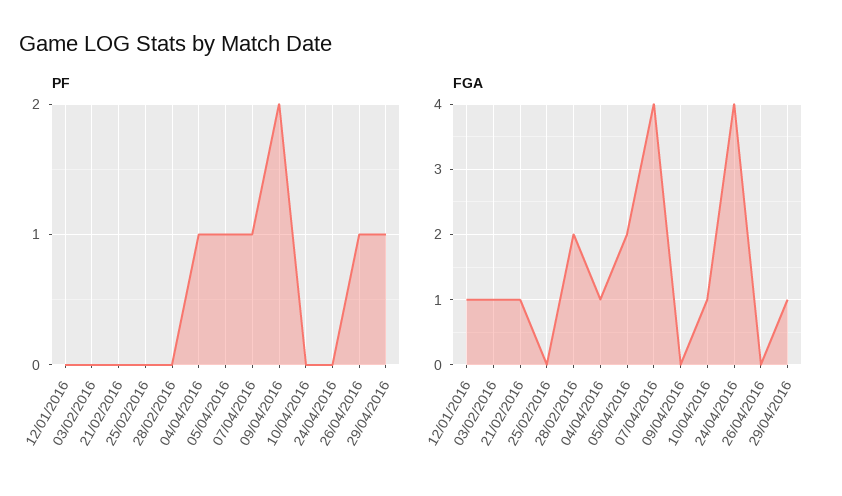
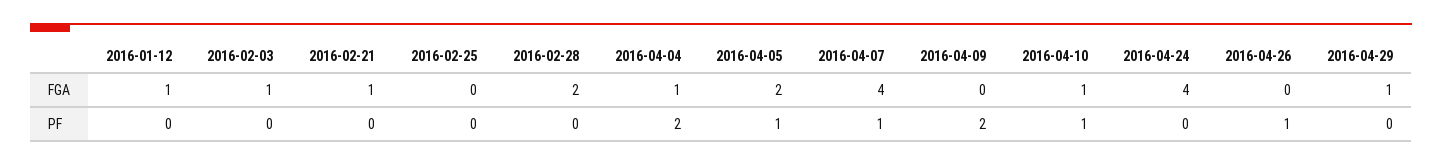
PF, 04/04/2016: 1 -> 2
PF, 10/04/2016: 0 -> 1
PF, 29/04/2016: 1 -> 0

